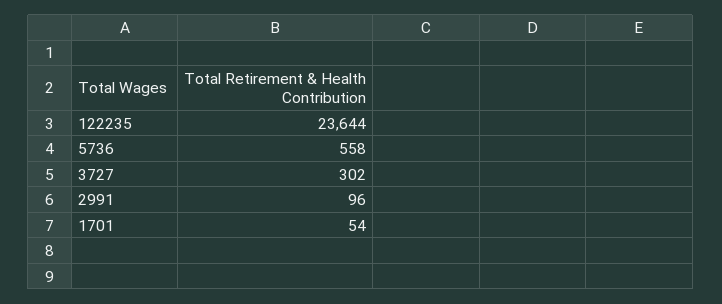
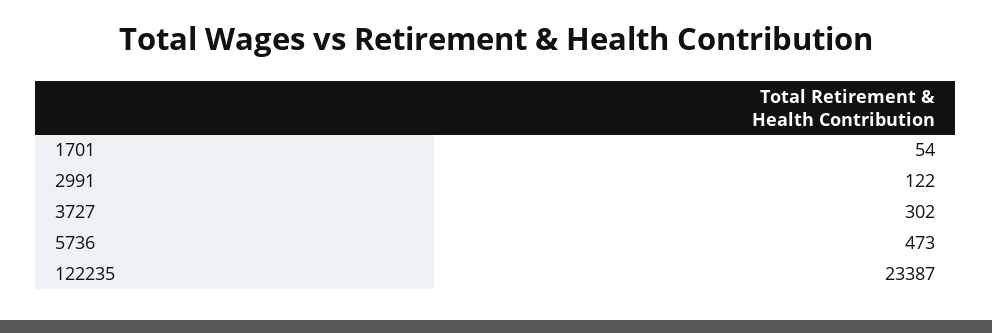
122235: 23644 -> 23387
5736: 558 -> 473
2991: 96 -> 122

